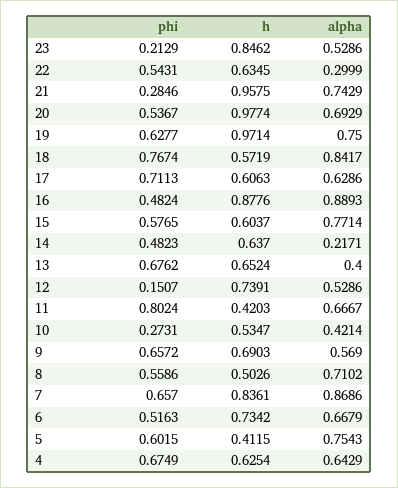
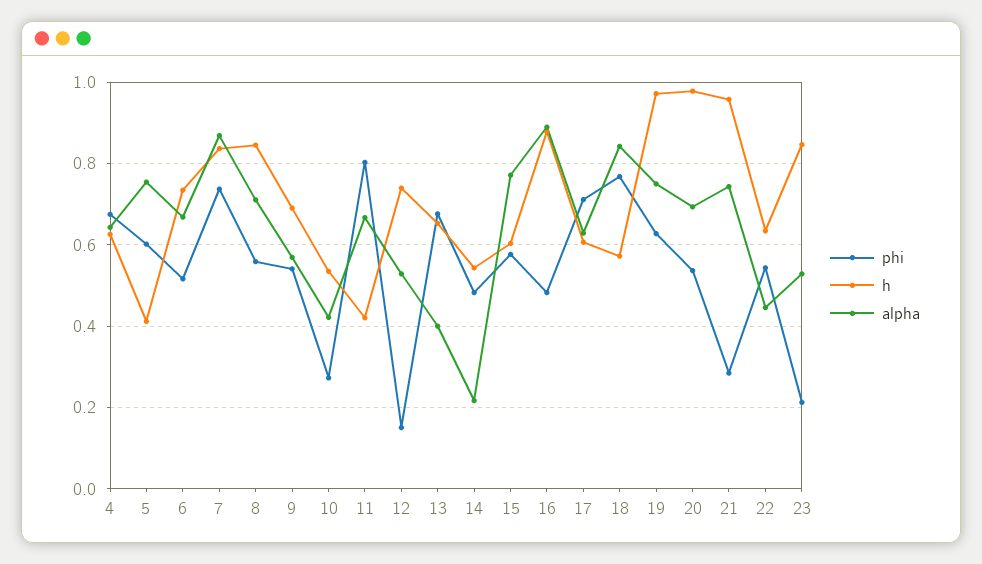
alpha, 22: 0.2999 -> 0.44
h, 14: 0.637 -> 0.54
phi, 9: 0.6572 -> 0.54
h, 8: 0.5026 -> 0.84
phi, 7: 0.657 -> 0.74

